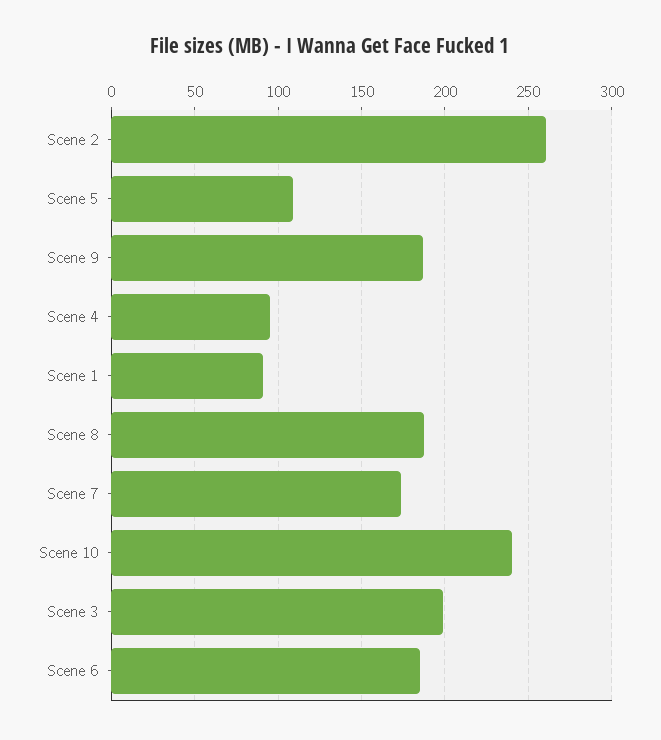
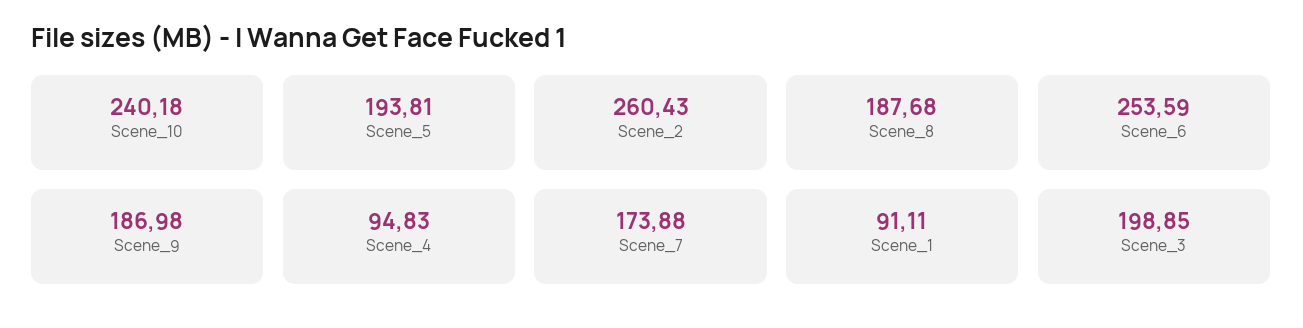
Scene 5: 110 -> 193.81
Scene 6: 185 -> 253.59

